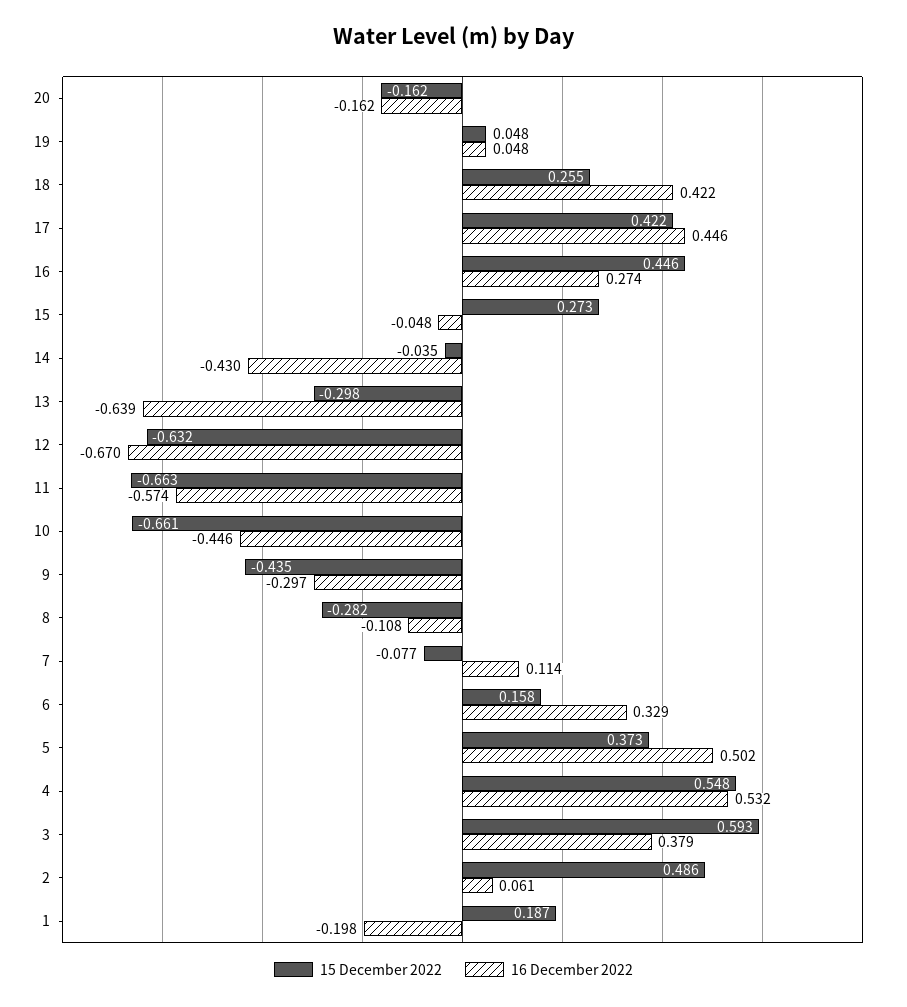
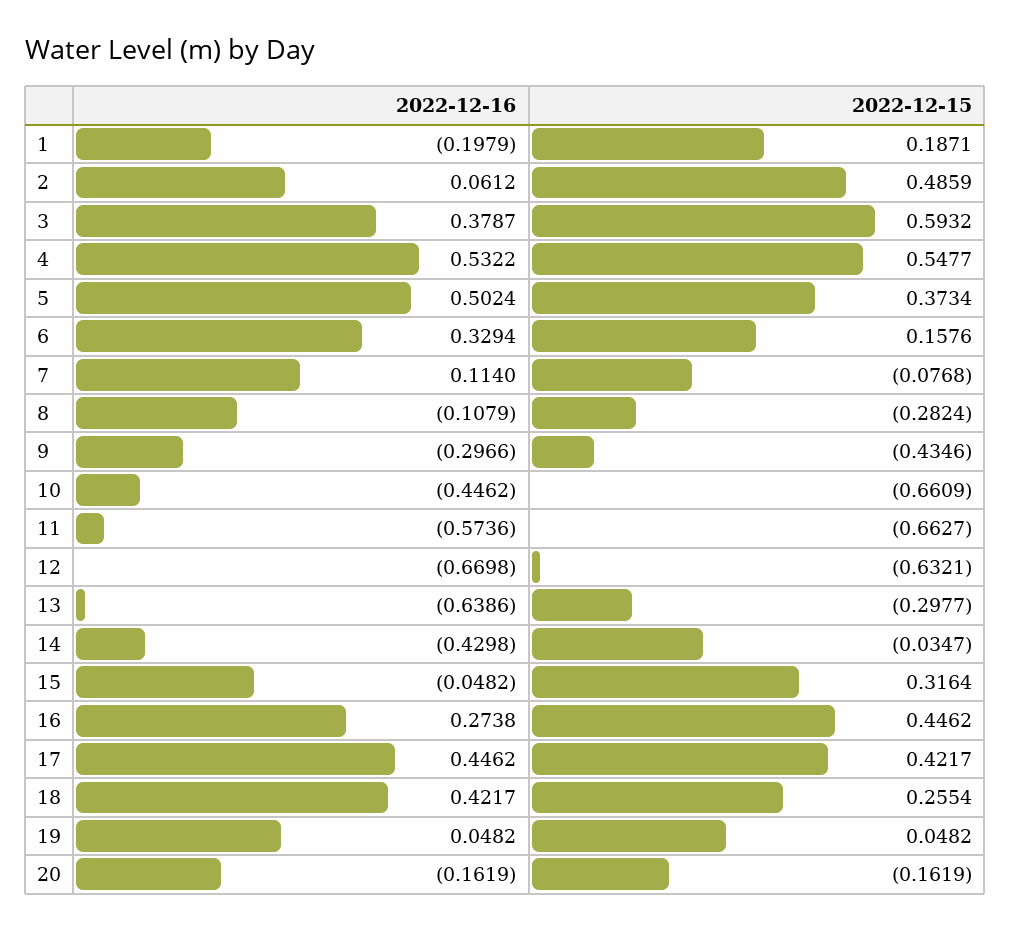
15 December 2022, 15: 0.273 -> 0.3164

